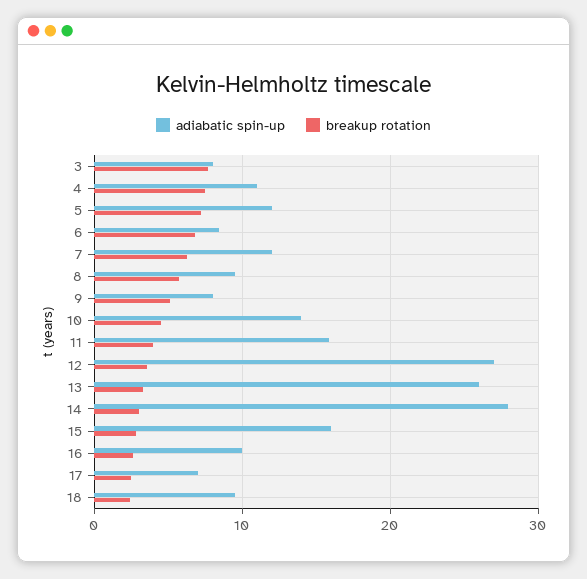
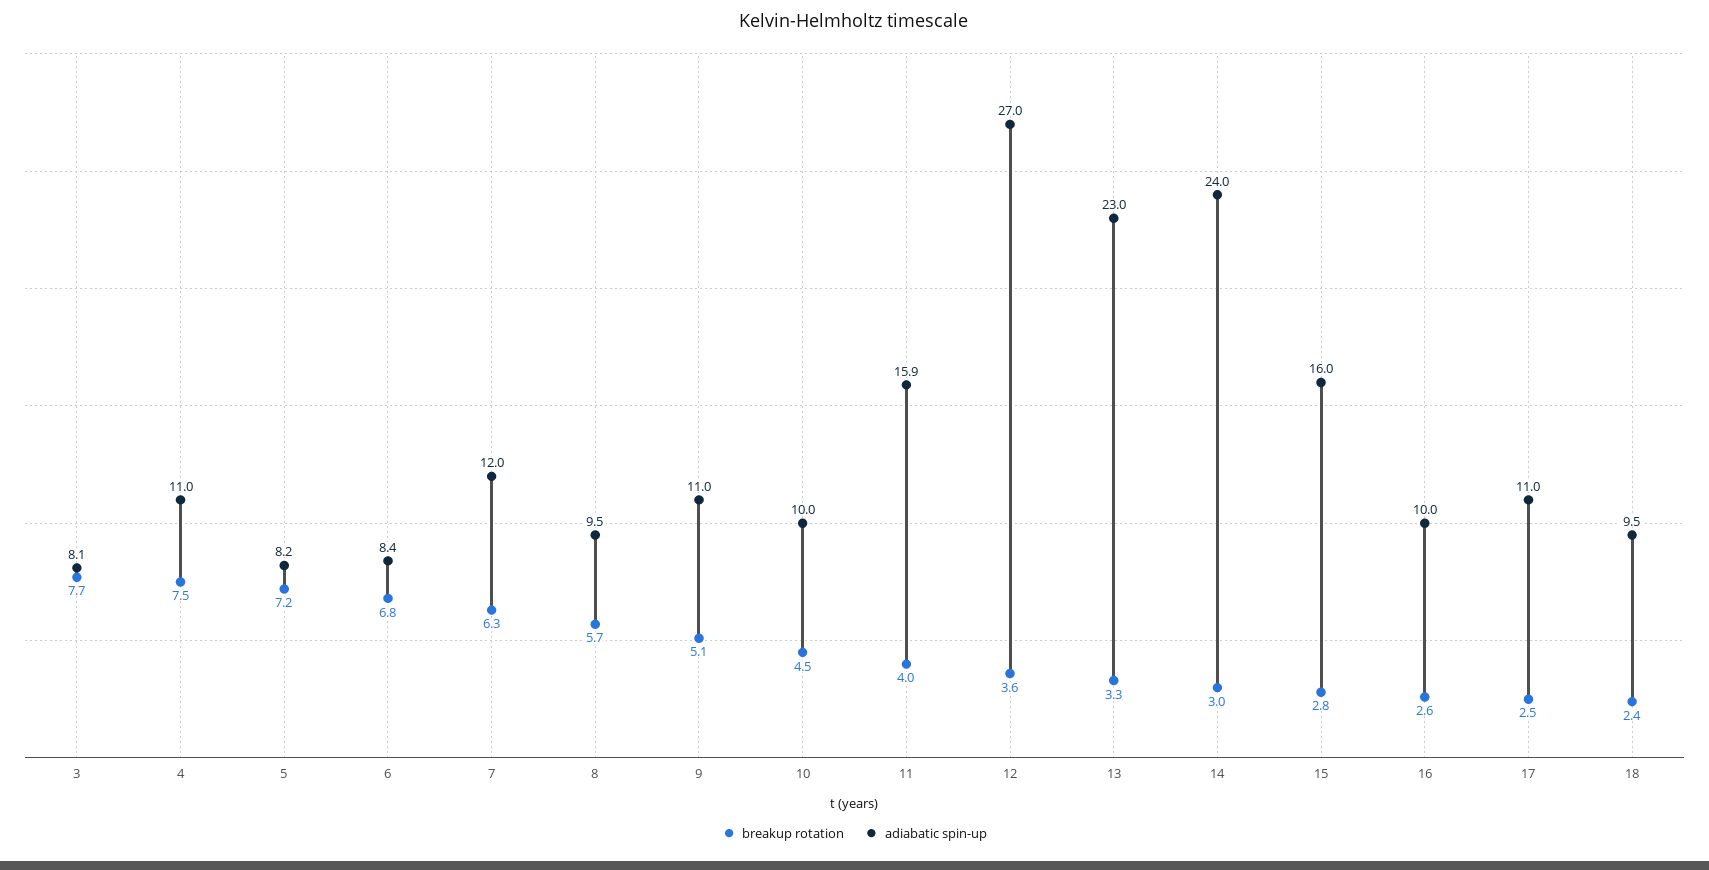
adiabatic spin-up, 5: 12 -> 8.2
adiabatic spin-up, 9: 8 -> 11
adiabatic spin-up, 10: 14 -> 10
adiabatic spin-up, 13: 26 -> 23
adiabatic spin-up, 14: 28 -> 24
adiabatic spin-up, 17: 7 -> 11

